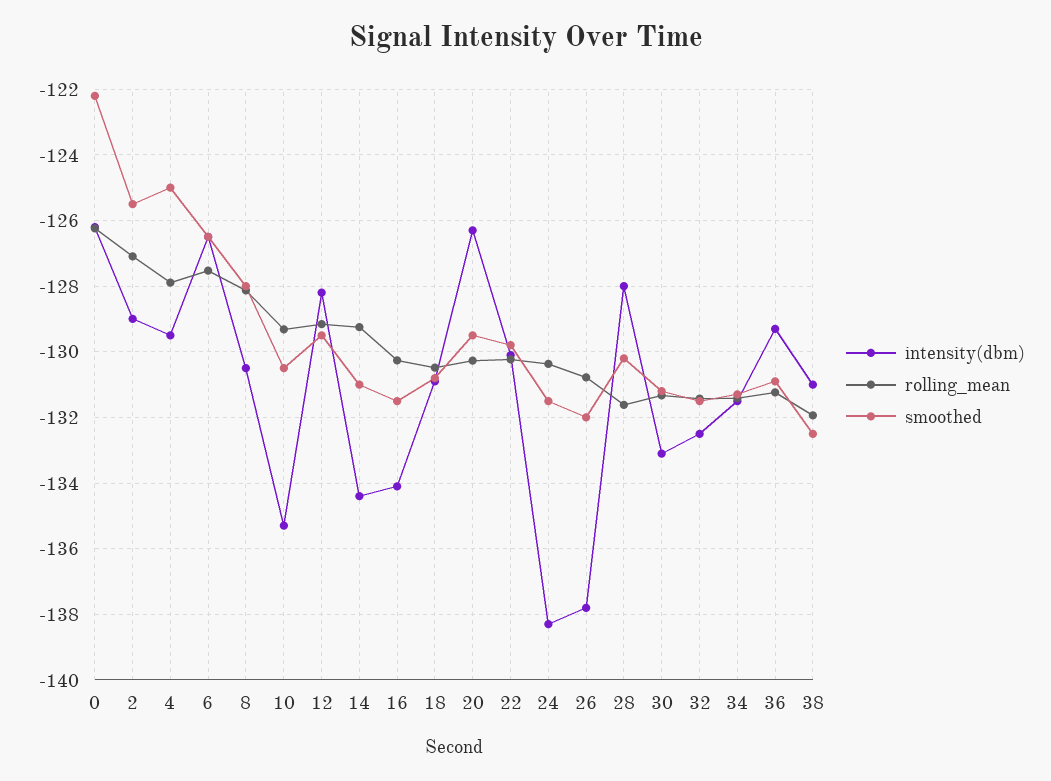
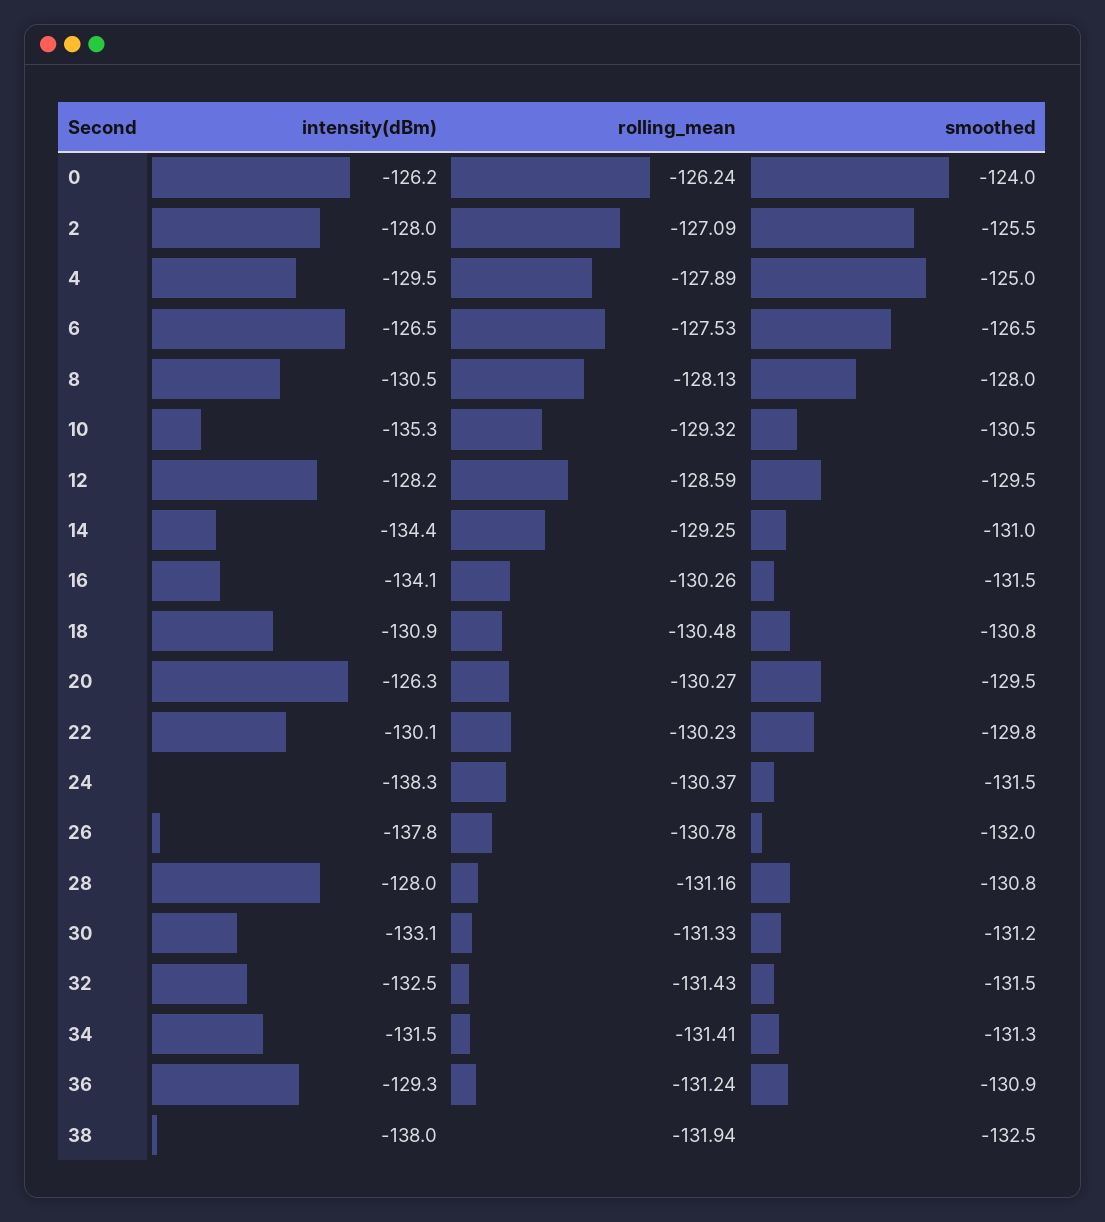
smoothed, 0: -122.2 -> -124
intensity(dbm), 2: -129 -> -128
rolling_mean, 12: -129.2 -> -128.59
rolling_mean, 28: -131.6 -> -131.16
smoothed, 28: -130.2 -> -130.8
intensity(dbm), 38: -131 -> -138

